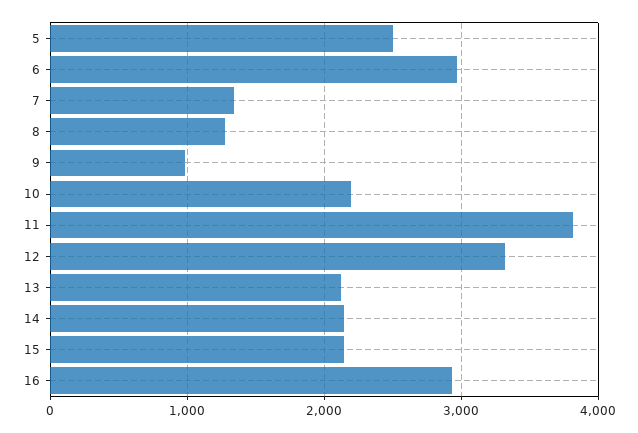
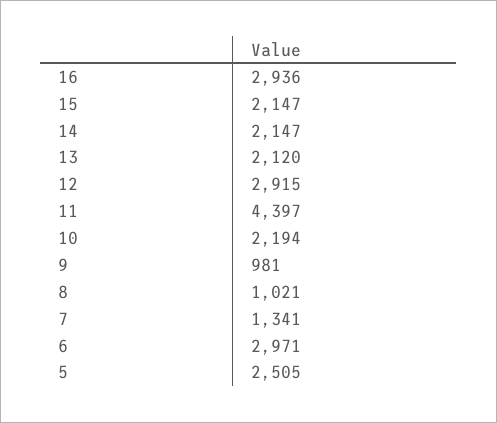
8: 1300 -> 1021
11: 3800 -> 4397
12: 3300 -> 2915

